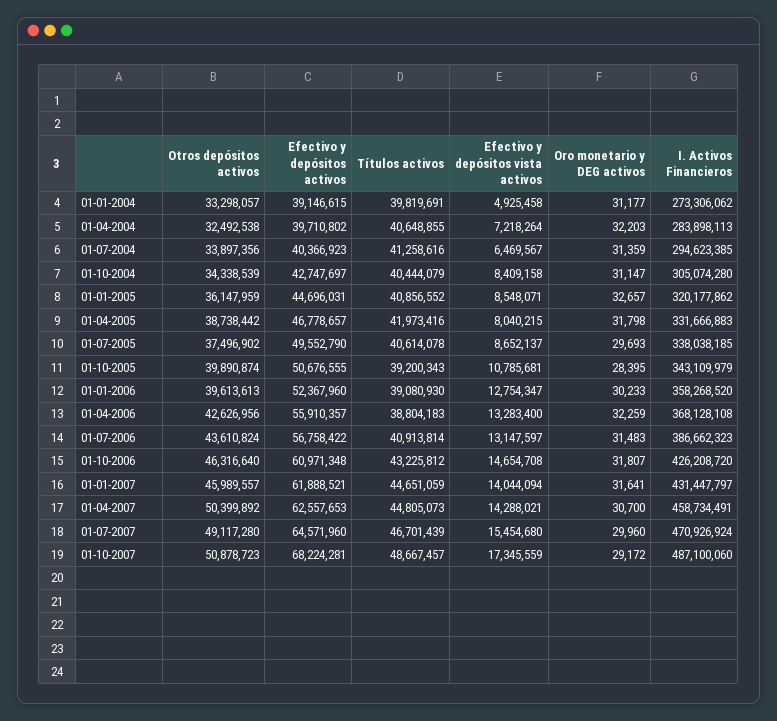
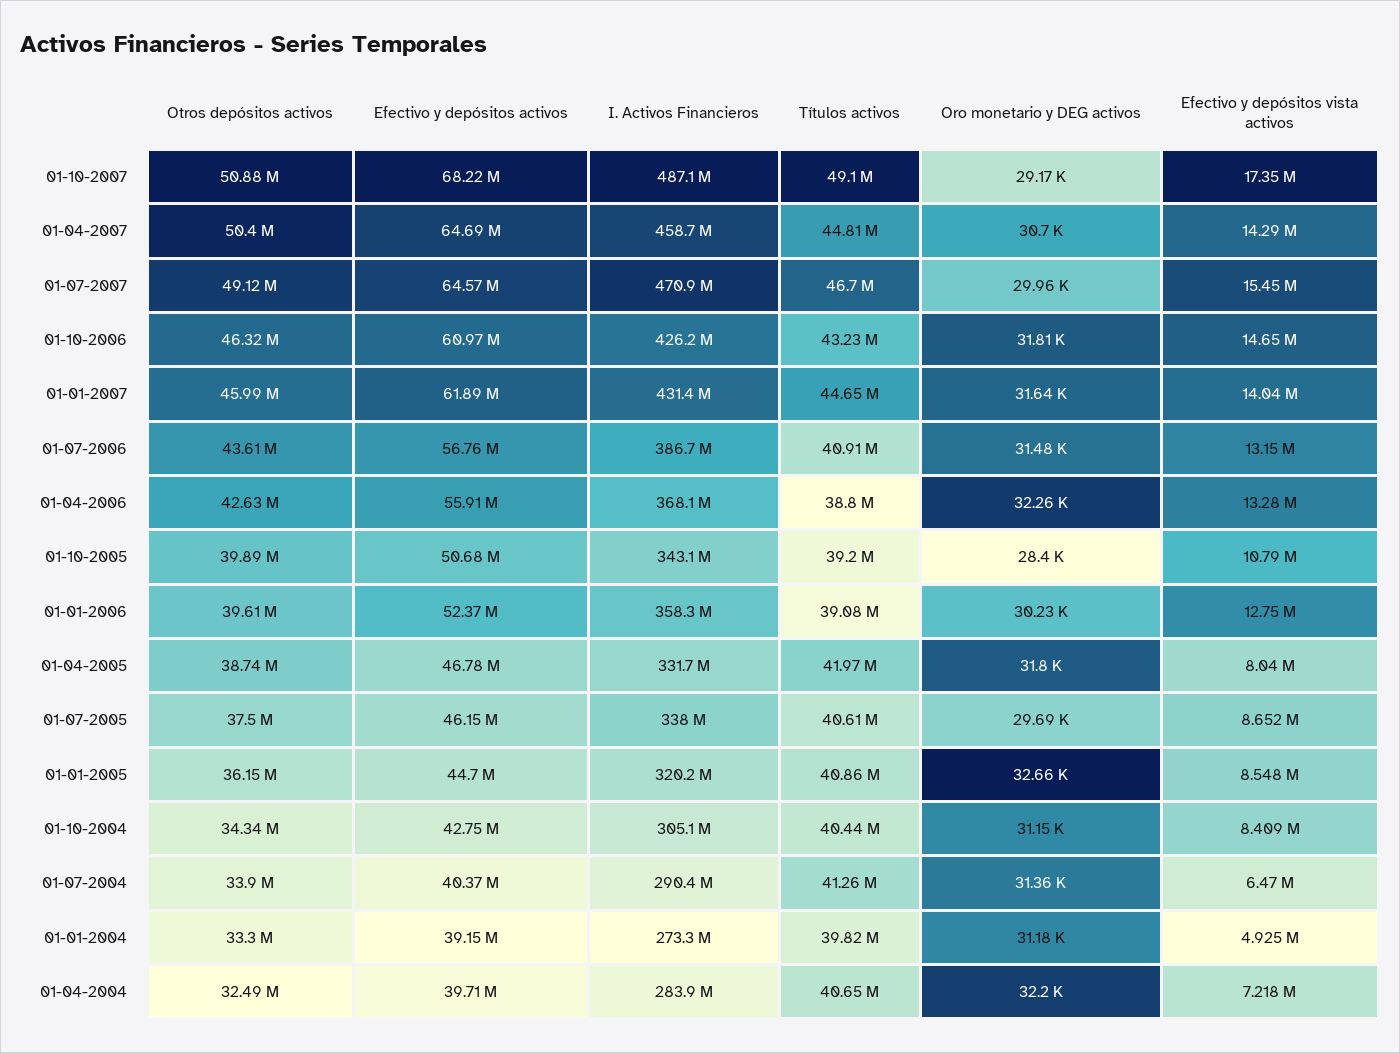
I. Activos Financieros, 01-07-2004: 294623385 -> 290400000
Efectivo y depósitos activos, 01-07-2005: 49552790 -> 46150000
Efectivo y depósitos activos, 01-04-2007: 62557653 -> 64690000
Títulos activos, 01-10-2007: 48667457 -> 49100000

